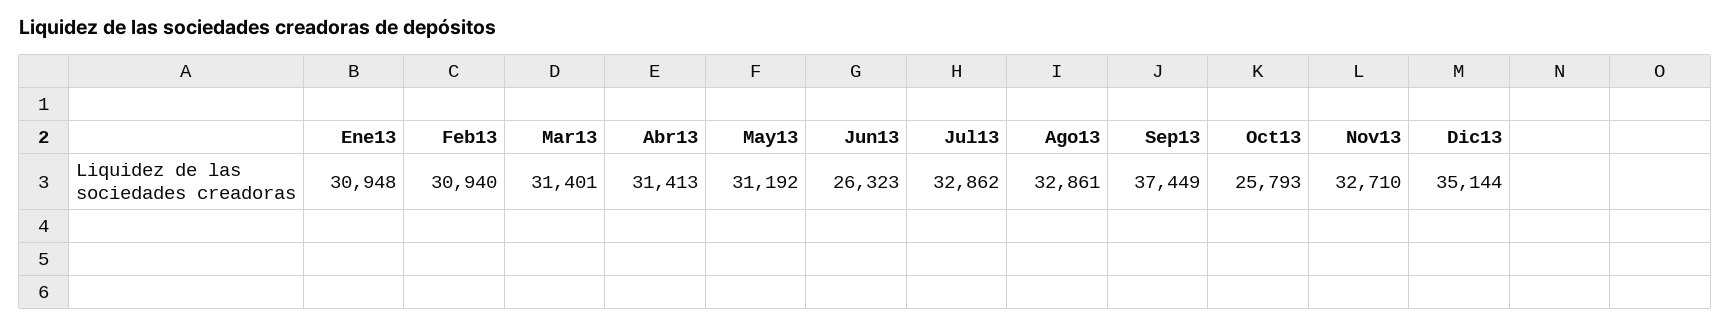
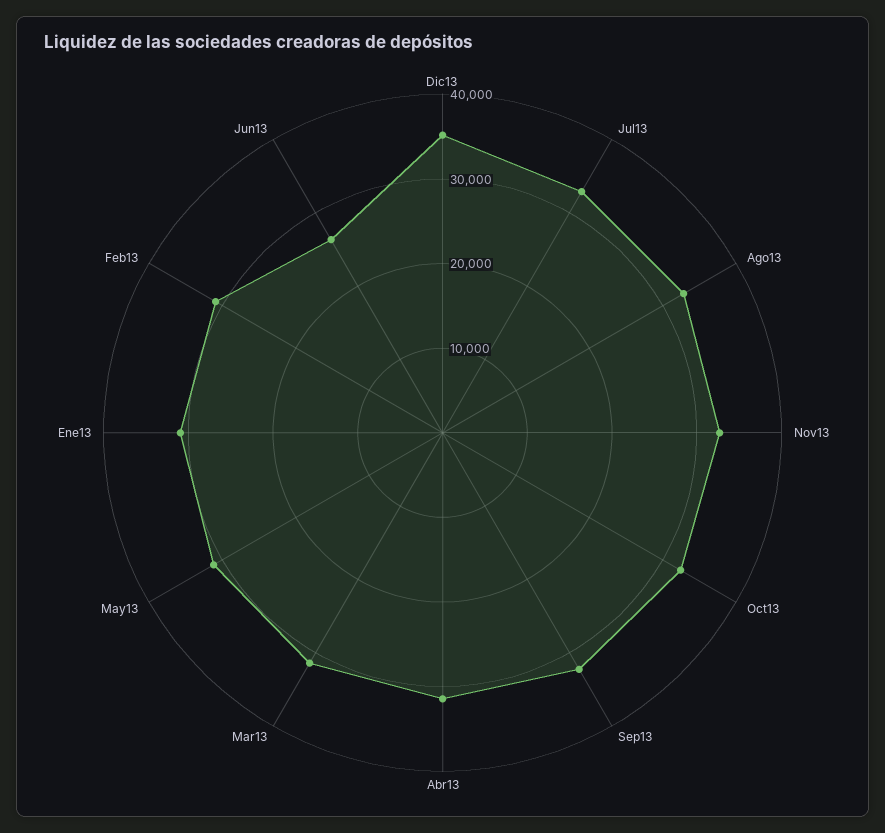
Sep13: 37449 -> 32000
Oct13: 25793 -> 32000

